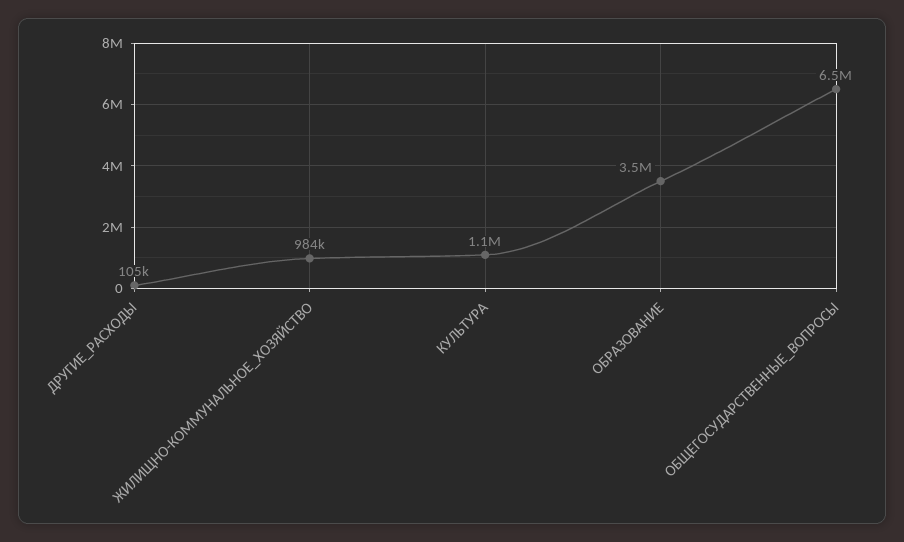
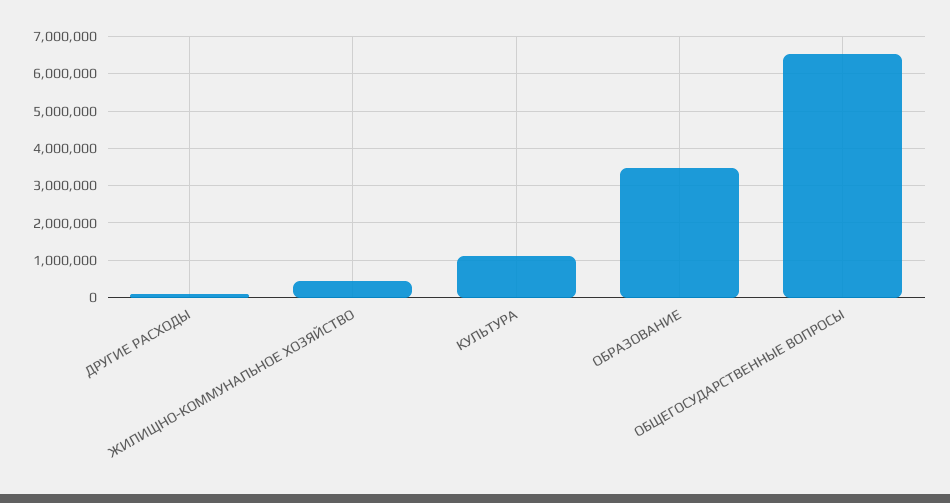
ЖИЛИЩНО-КОММУНАЛЬНОЕ_ХОЗЯЙСТВО: 984000 -> 400000

